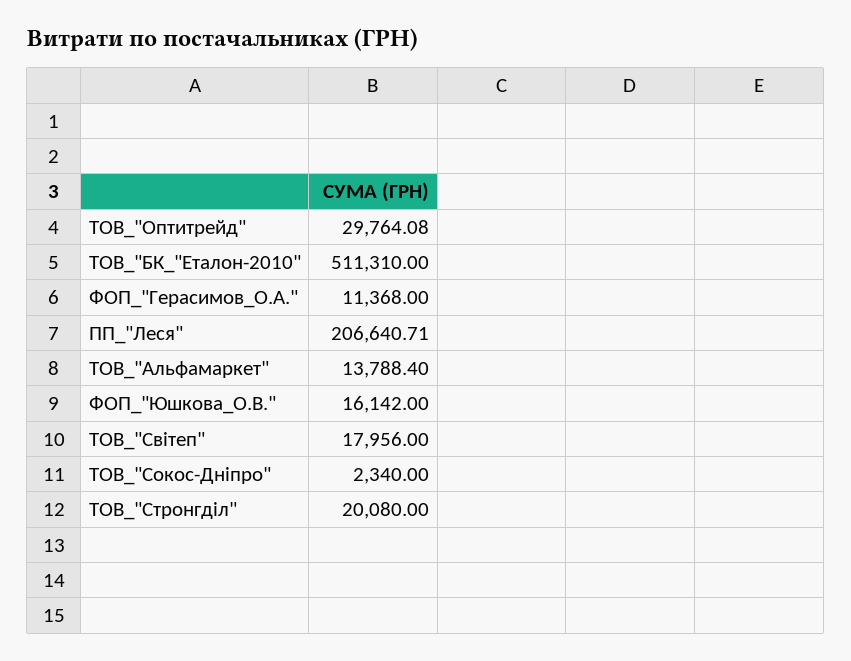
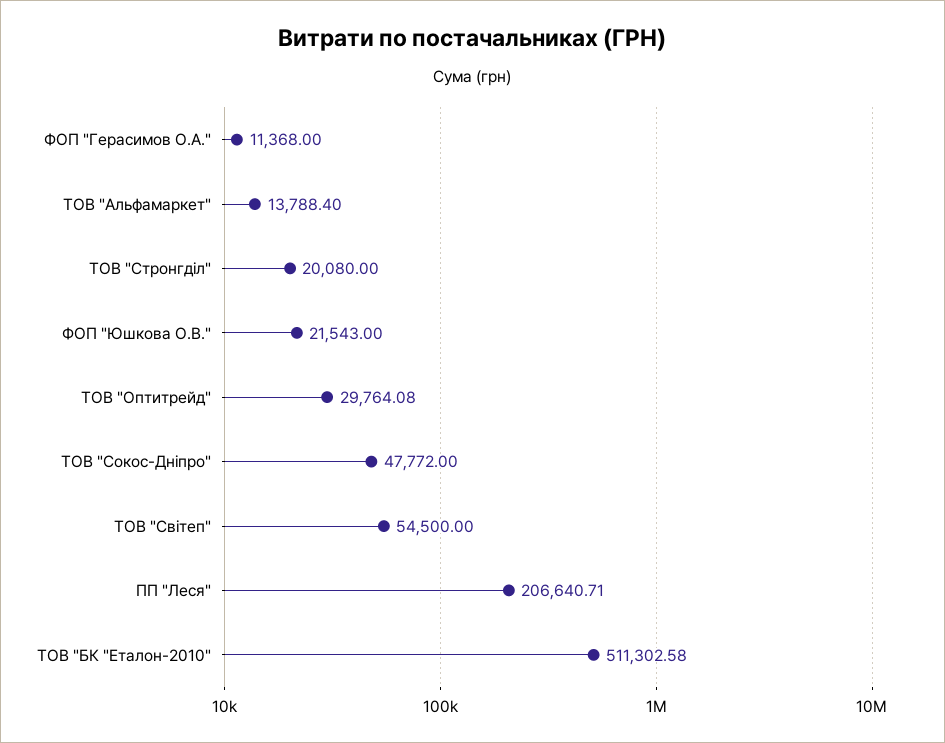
ТОВ_"БК_"Еталон-2010": 511310 -> 511302.58
ФОП_"Юшкова_О.В.": 16142 -> 21543
ТОВ_"Світеп": 17956 -> 54500
ТОВ_"Сокос-Дніпро": 2340 -> 47772

